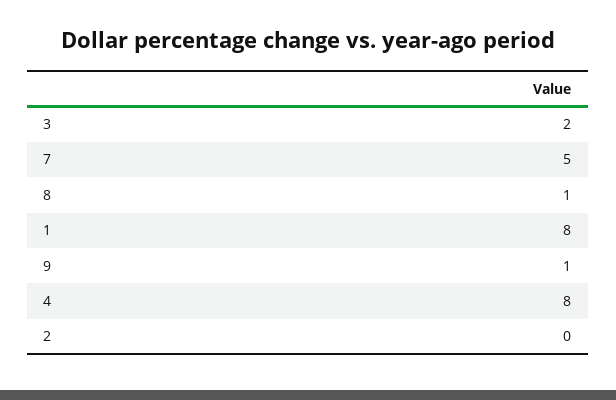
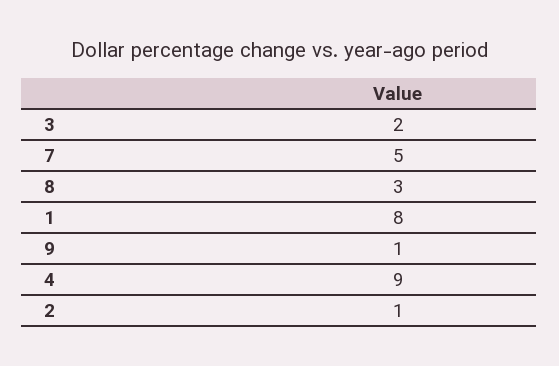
8: 1 -> 3
4: 8 -> 9
2: 0 -> 1

